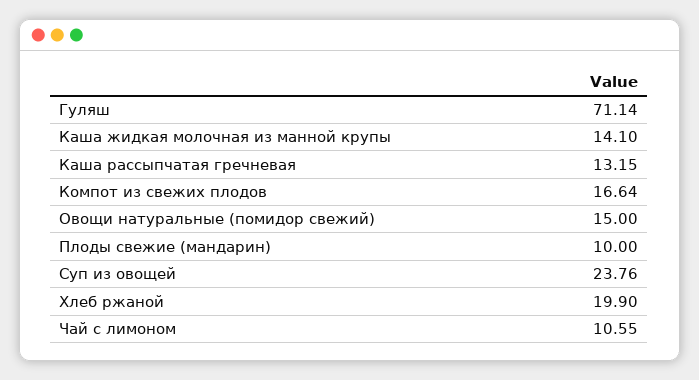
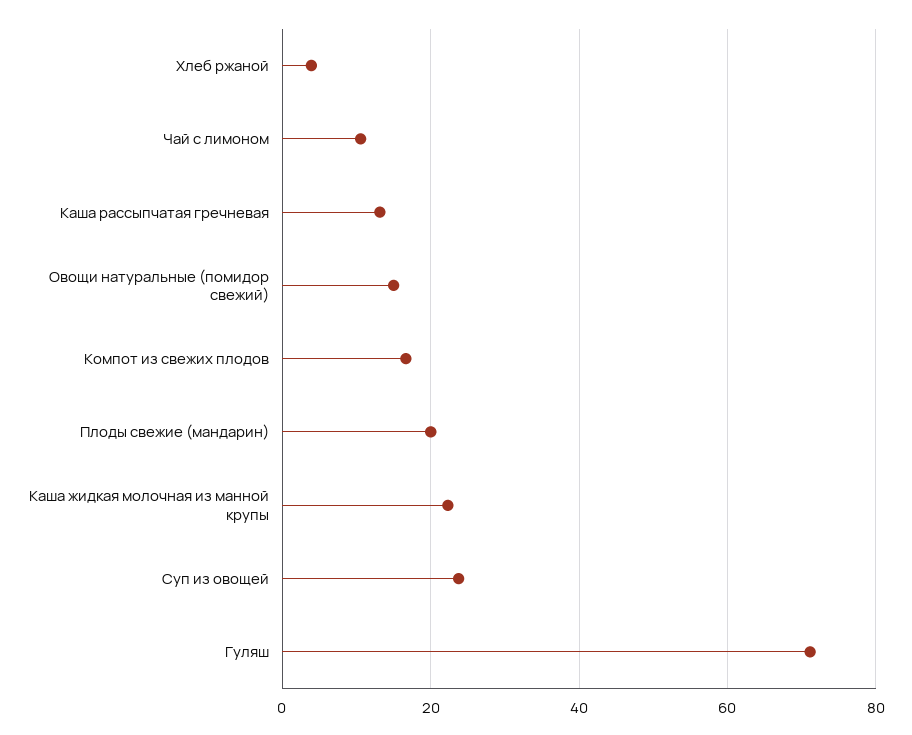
Каша жидкая молочная из манной крупы: 14.1 -> 22
Плоды свежие (мандарин): 10 -> 20
Хлеб ржаной: 19.9 -> 4

